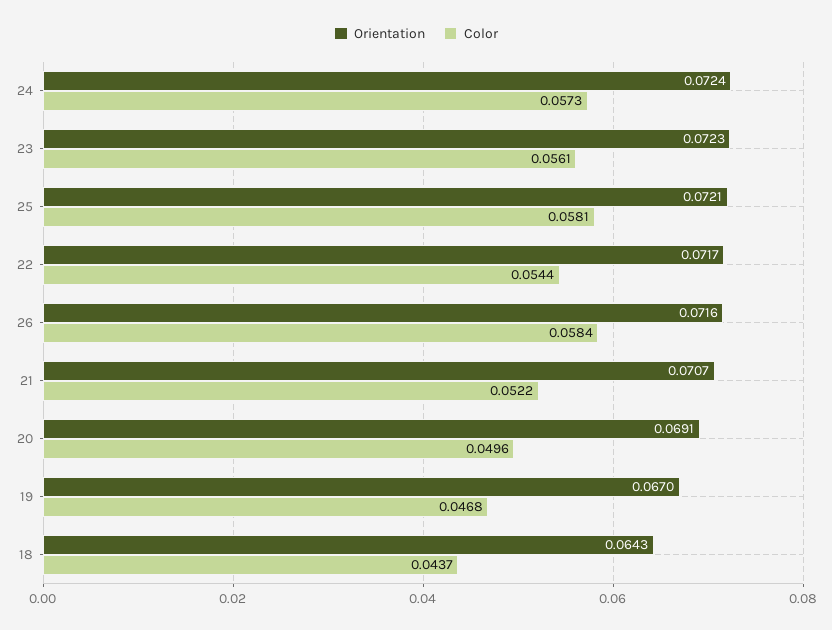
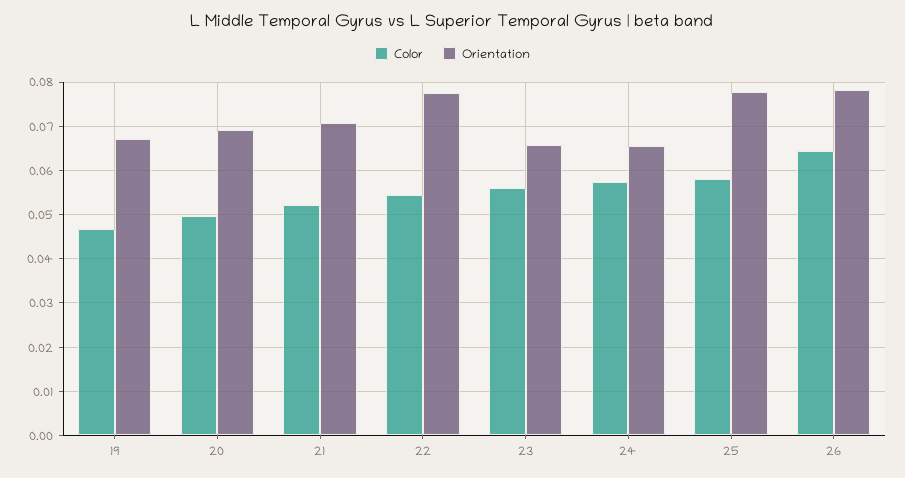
Orientation, 24: 0.0724 -> 0.066
Orientation, 23: 0.0723 -> 0.066
Orientation, 25: 0.0721 -> 0.078
Orientation, 22: 0.0717 -> 0.078
Orientation, 26: 0.0716 -> 0.078
Color, 26: 0.0584 -> 0.064
Orientation, 18: 0.0643 -> none
Color, 18: 0.0437 -> none

